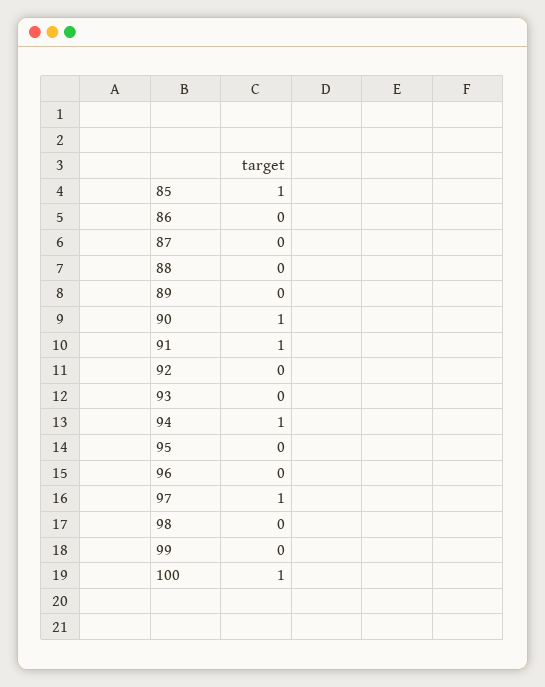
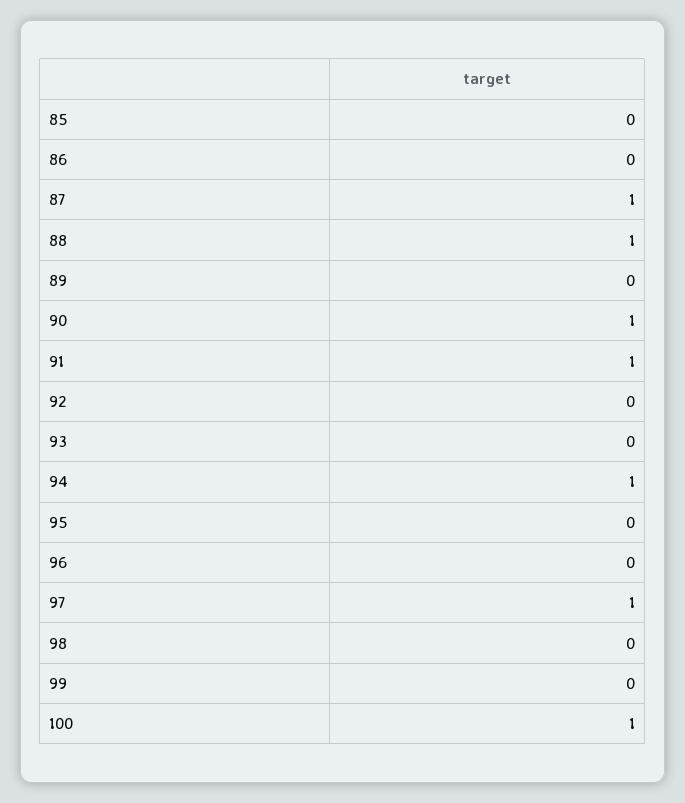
85: 1 -> 0
87: 0 -> 1
88: 0 -> 1

